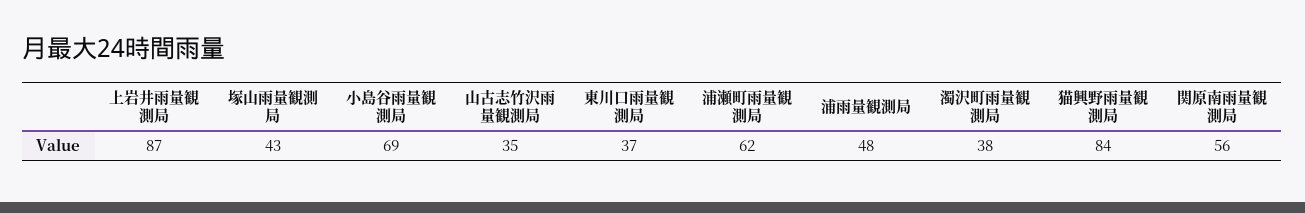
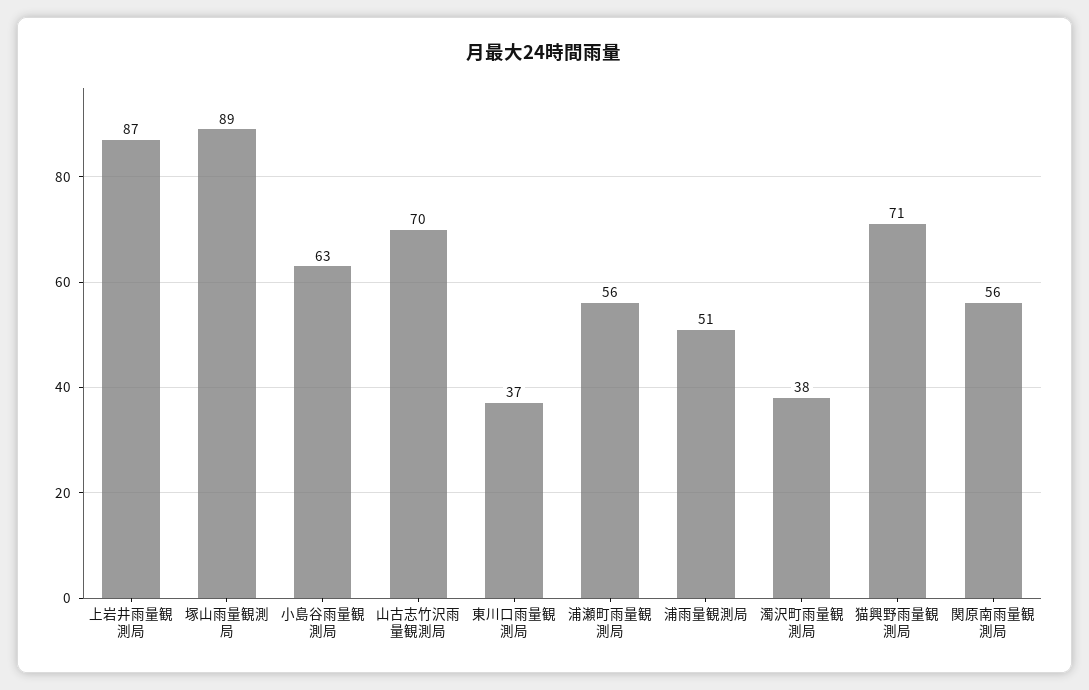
塚山雨量観測局: 43 -> 89
小島谷雨量観測局: 69 -> 63
山古志竹沢雨量観測局: 35 -> 70
浦瀬町雨量観測局: 62 -> 56
浦雨量観測局: 48 -> 51
猫興野雨量観測局: 84 -> 71

